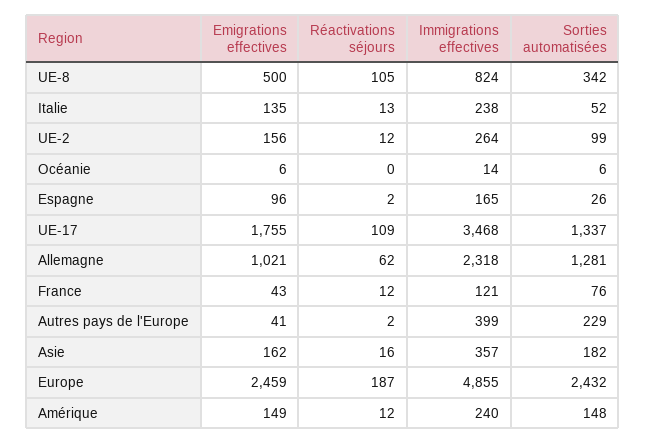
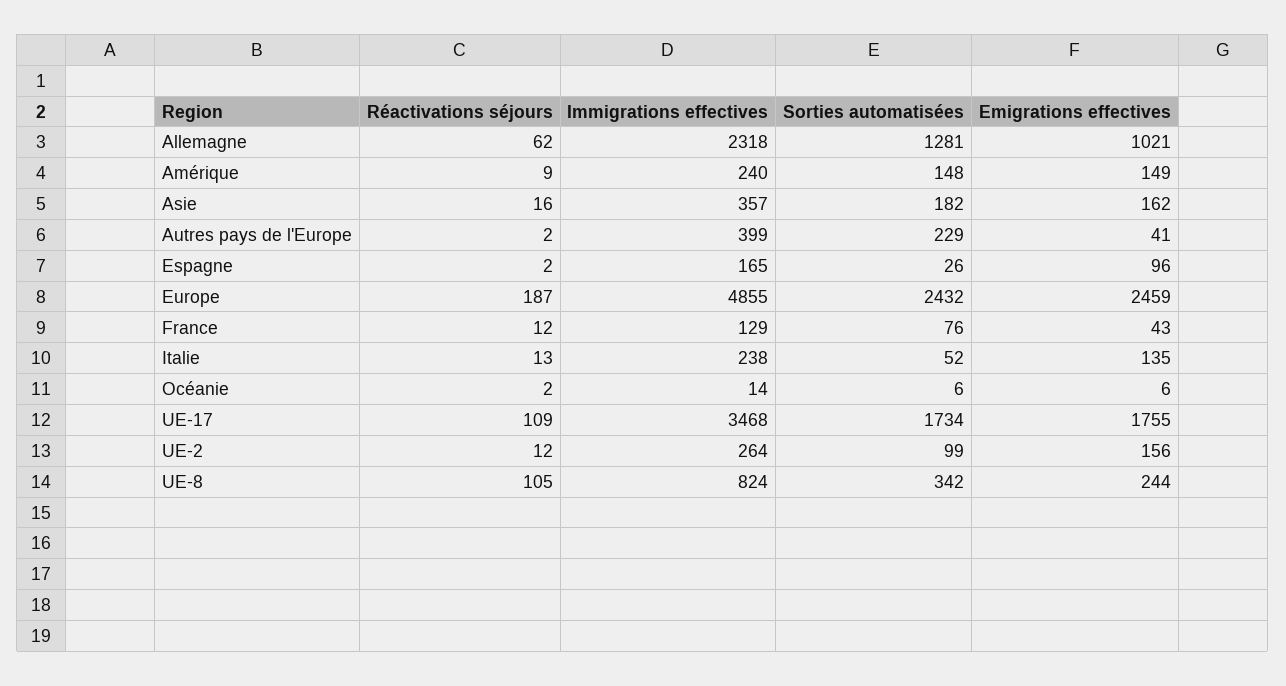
Emigrations effectives, UE-8: 500 -> 244
Réactivations séjours, Océanie: 0 -> 2
Sorties automatisées, UE-17: 1337 -> 1734
Immigrations effectives, France: 121 -> 129
Réactivations séjours, Amérique: 12 -> 9

